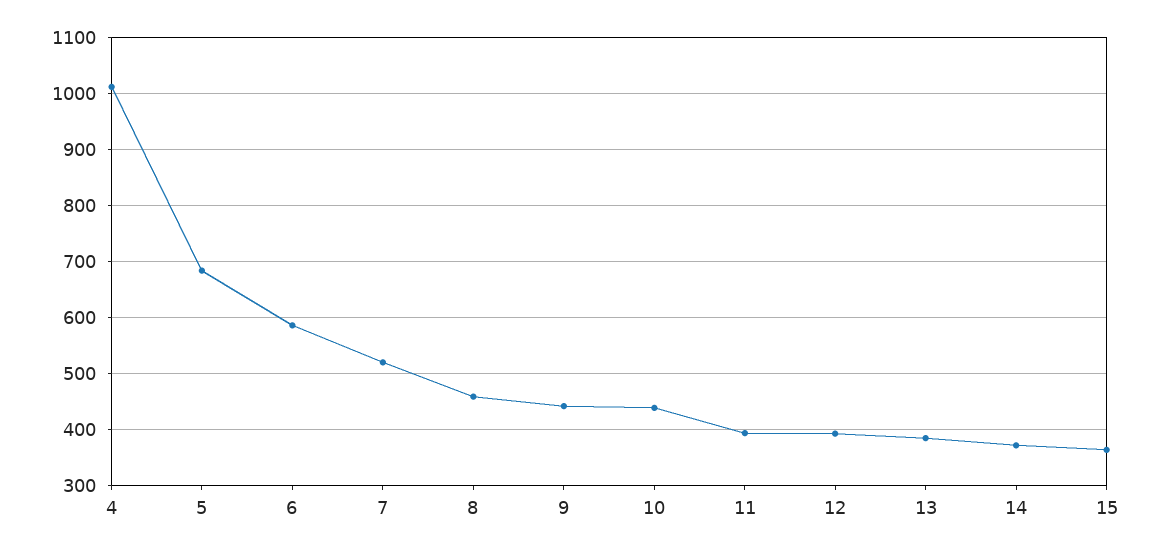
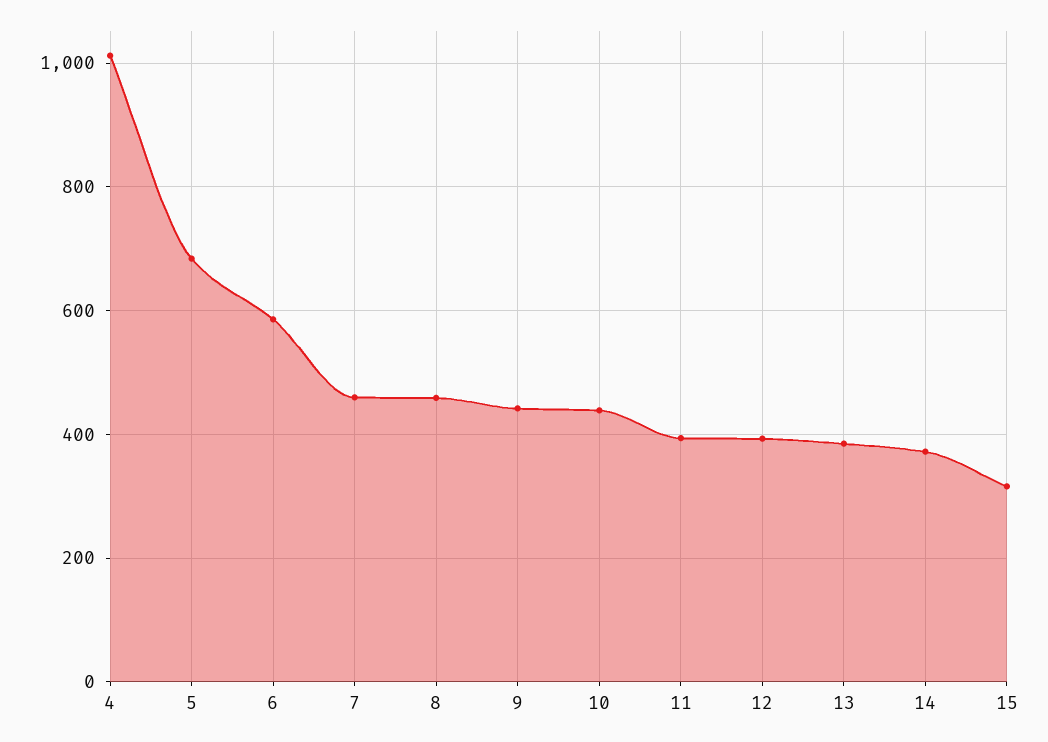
7: 520 -> 460
15: 360 -> 320

